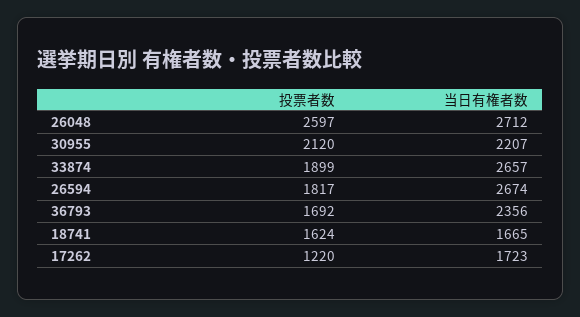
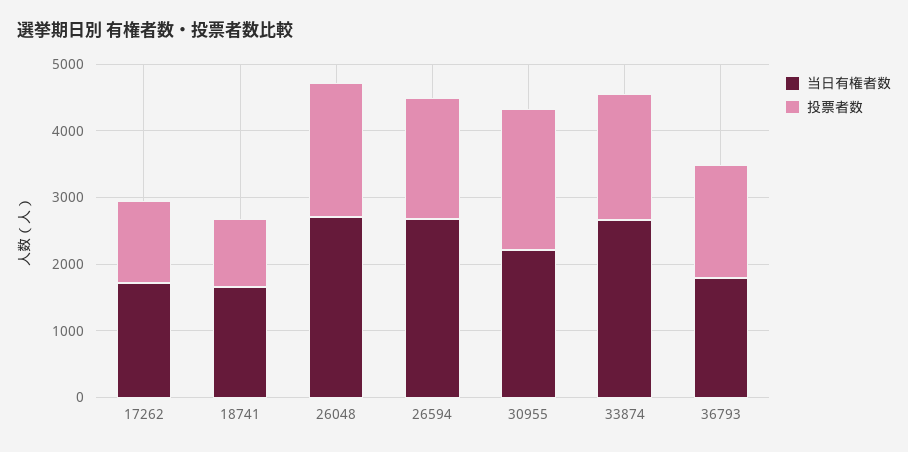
投票者数, 26048: 2597 -> 2000
当日有権者数, 36793: 2356 -> 1800
投票者数, 18741: 1624 -> 1000

